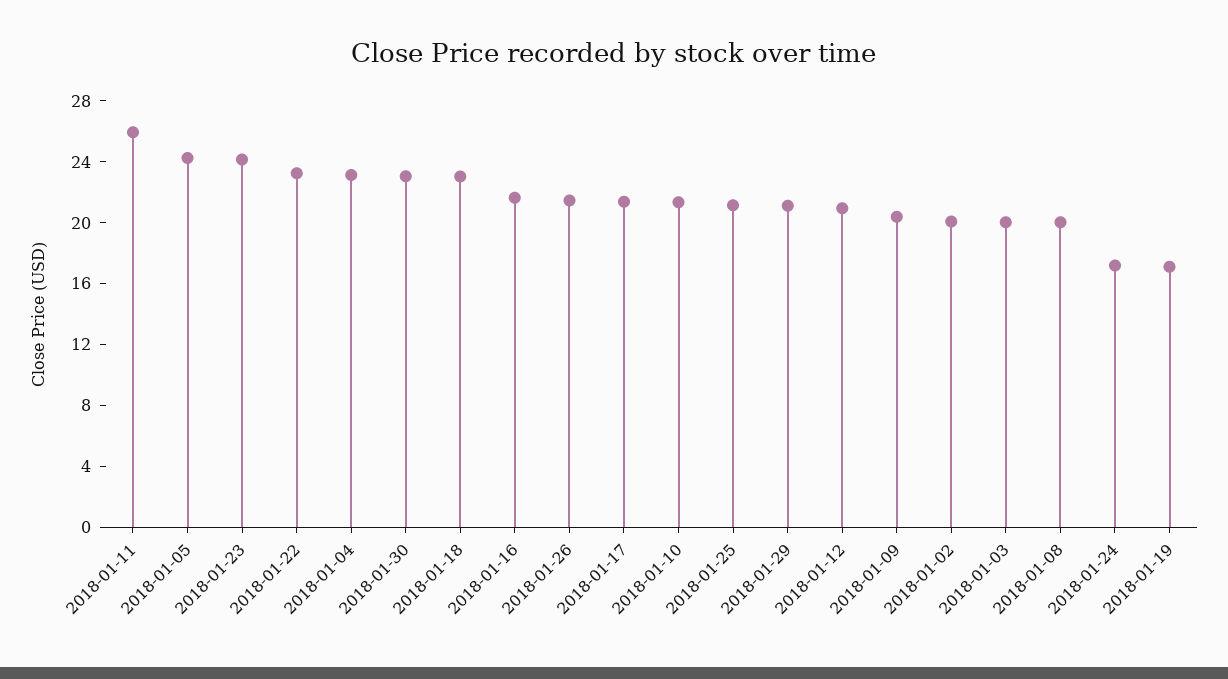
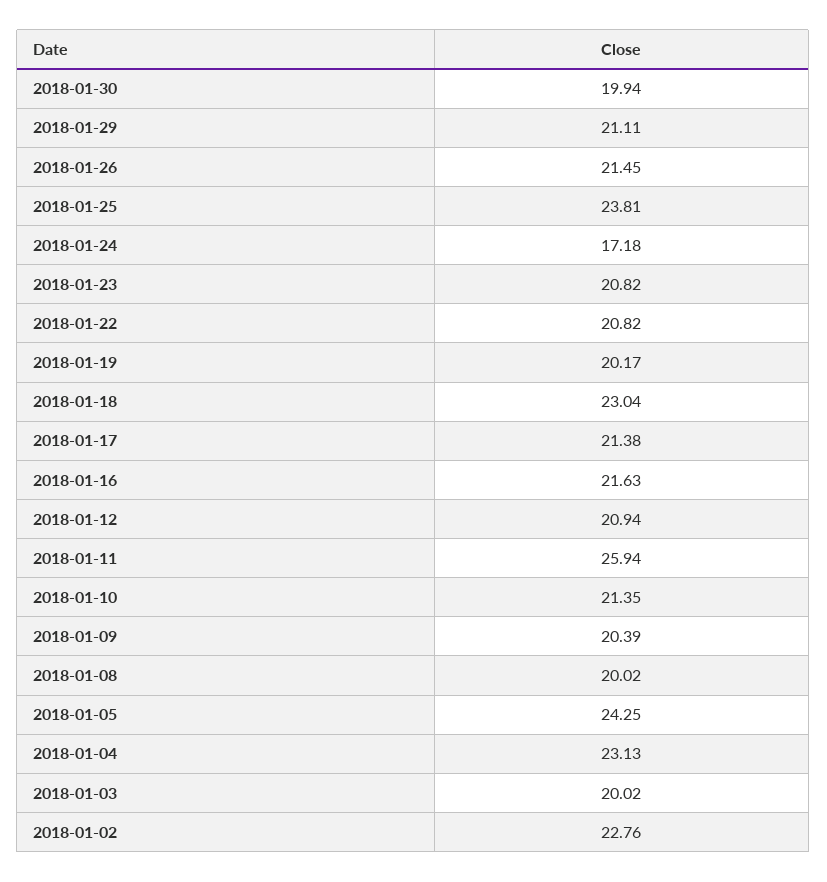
2018-01-23: 24 -> 20.82
2018-01-22: 23 -> 20.82
2018-01-30: 23 -> 19.94
2018-01-25: 21 -> 23.81
2018-01-02: 20 -> 22.76
2018-01-19: 17 -> 20.17

